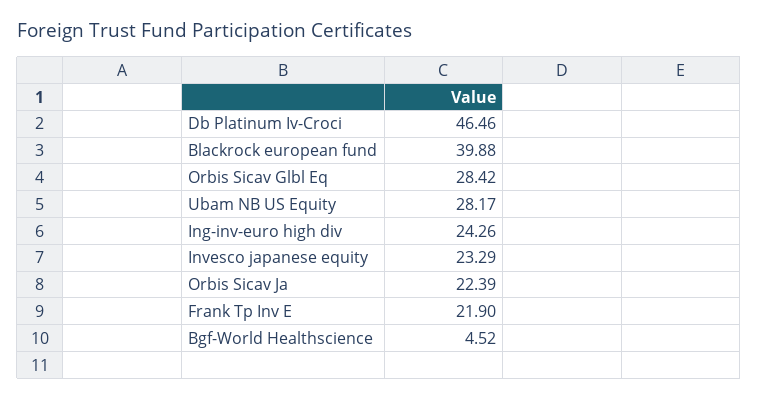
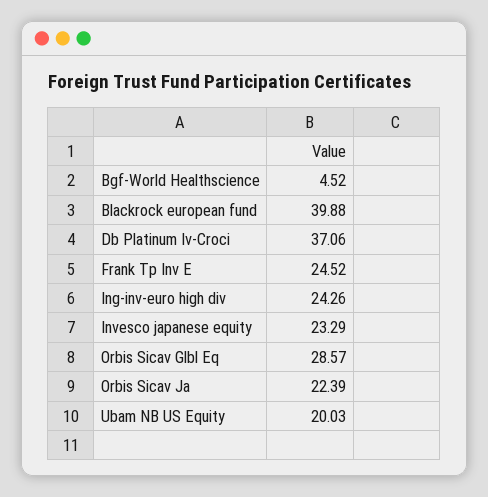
Db Platinum Iv-Croci: 46.46 -> 37.06
Orbis Sicav Glbl Eq: 28.42 -> 28.57
Ubam NB US Equity: 28.17 -> 20.03
Frank Tp Inv E: 21.9 -> 24.52

